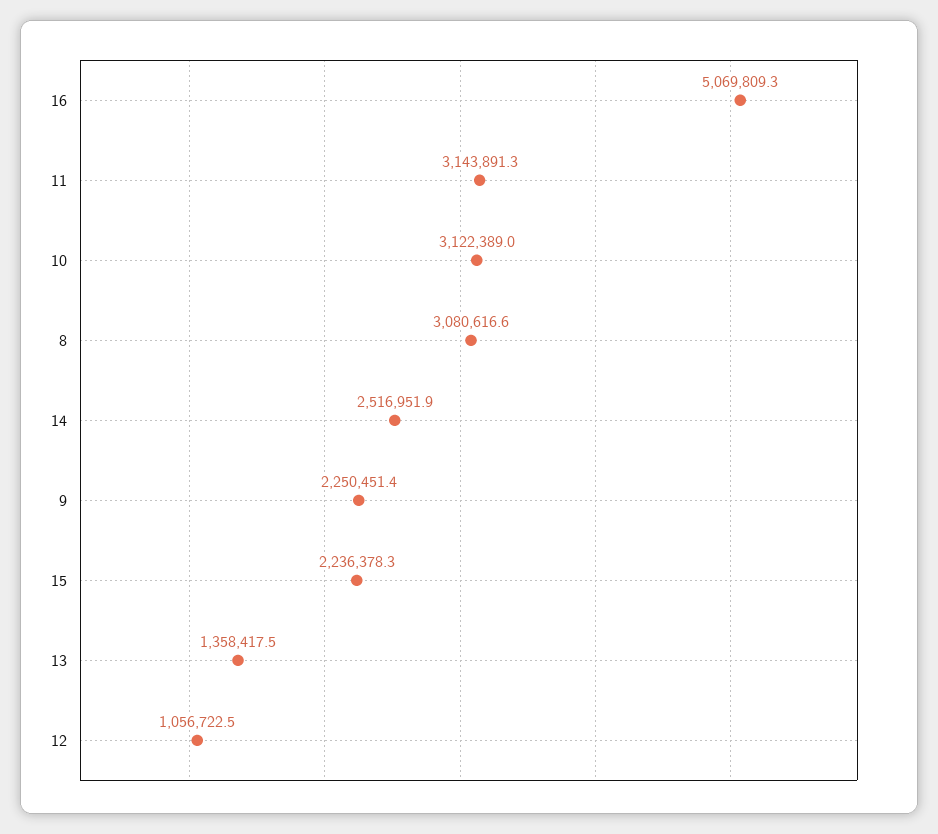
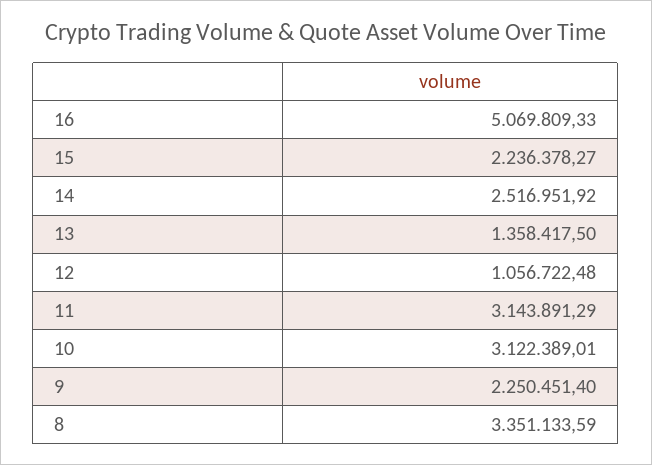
8: 3080616.6 -> 3351133.59

